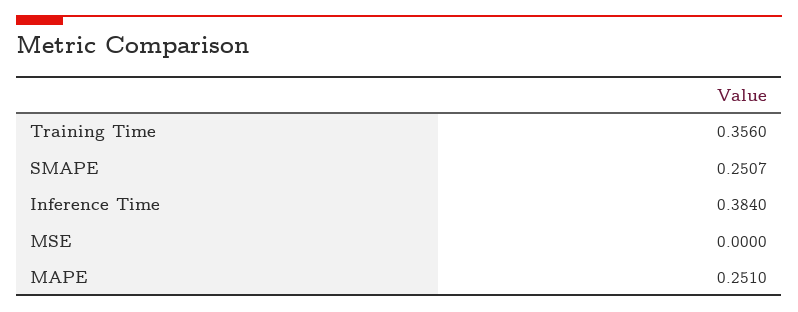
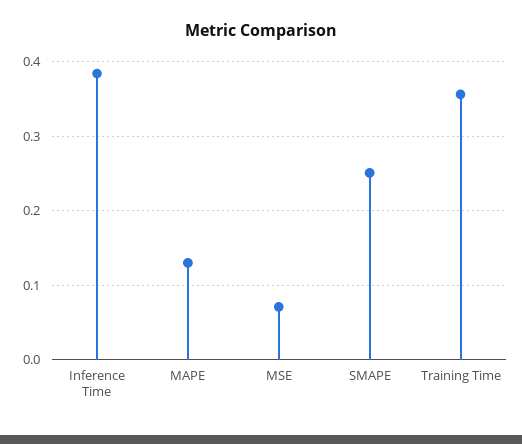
MSE: 0 -> 0.07
MAPE: 0.251 -> 0.13

